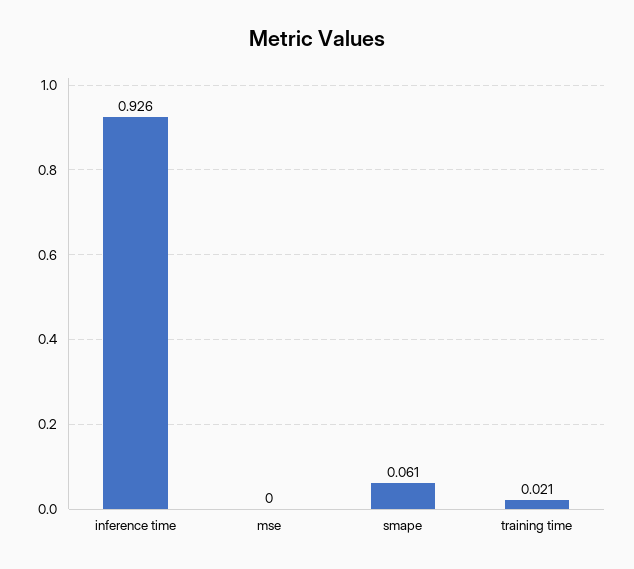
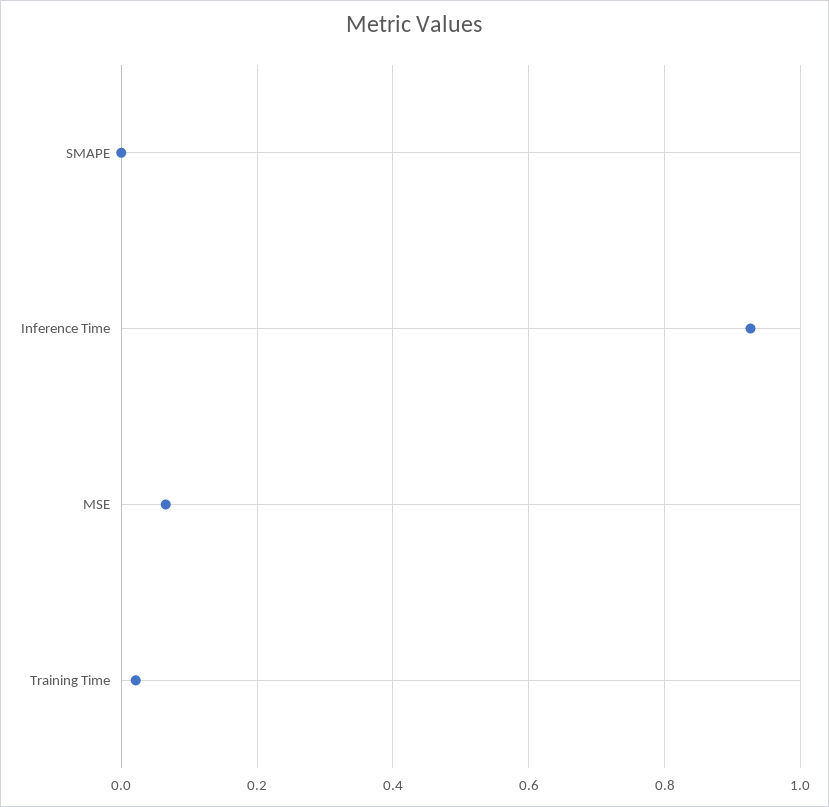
mse: 0 -> 0.06
smape: 0.061 -> 0

